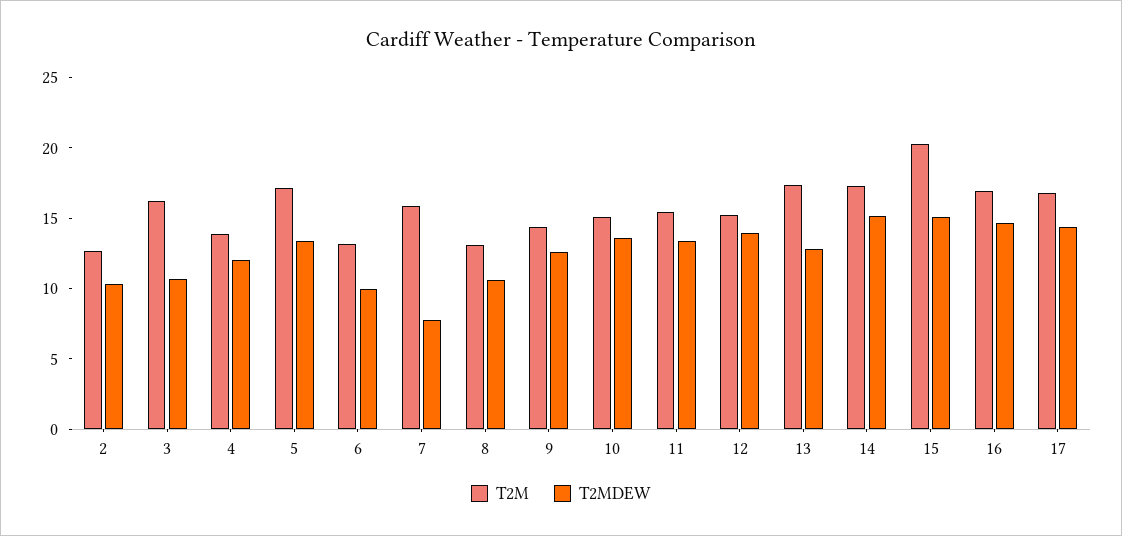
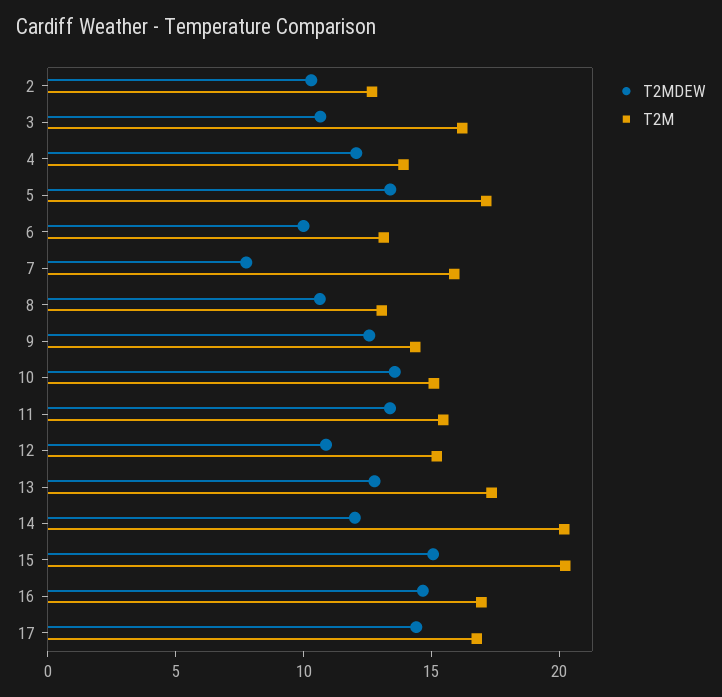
T2MDEW, 12: 14 -> 11
T2M, 14: 17 -> 20
T2MDEW, 14: 15 -> 12

